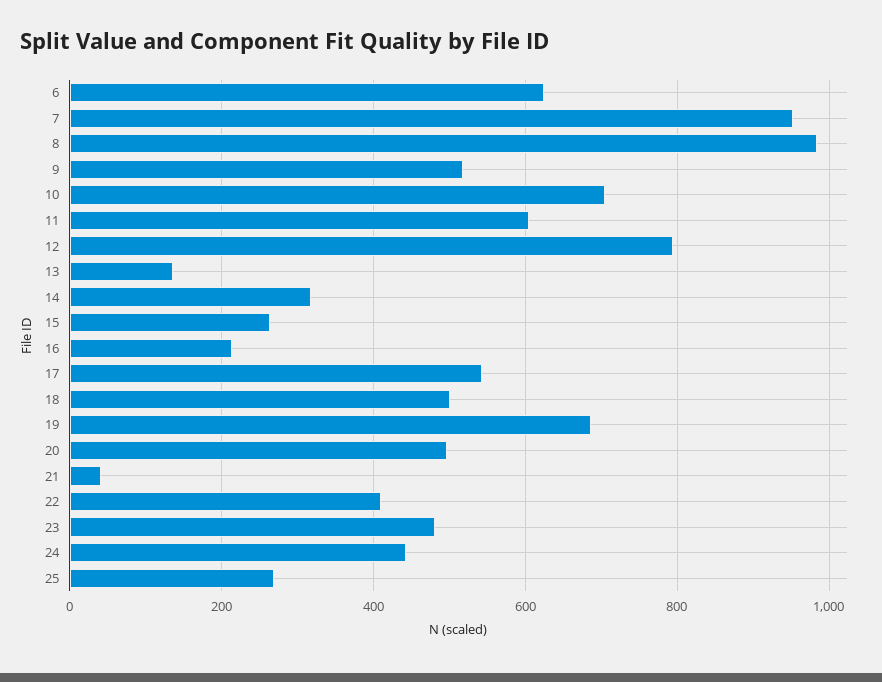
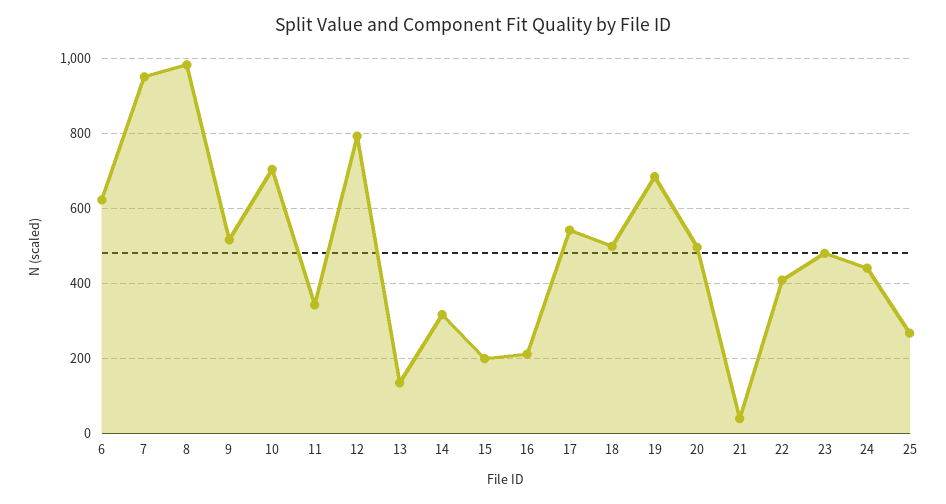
11: 600 -> 340
15: 260 -> 200

